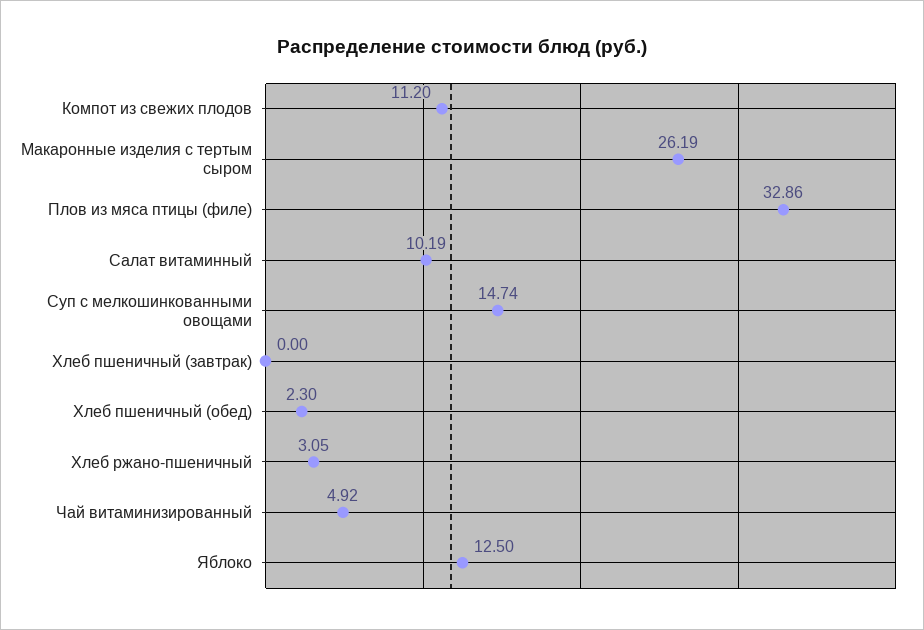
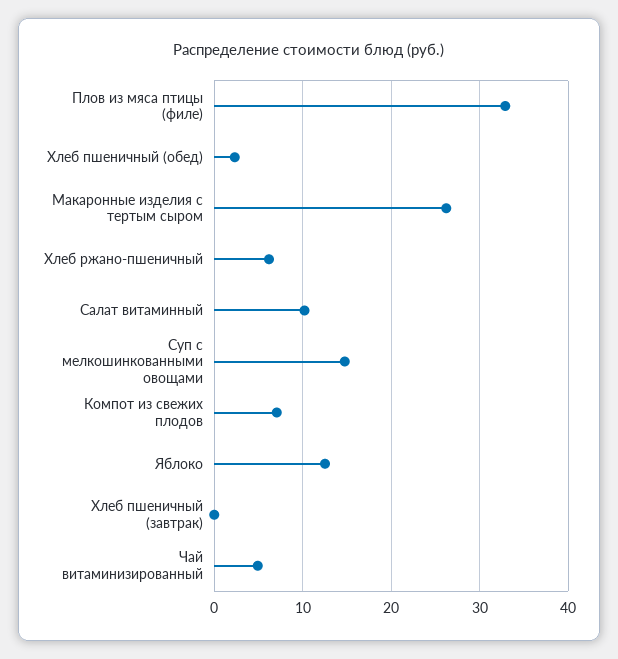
Компот из свежих плодов: 11.2 -> 7
Хлеб ржано-пшеничный: 3.05 -> 6

